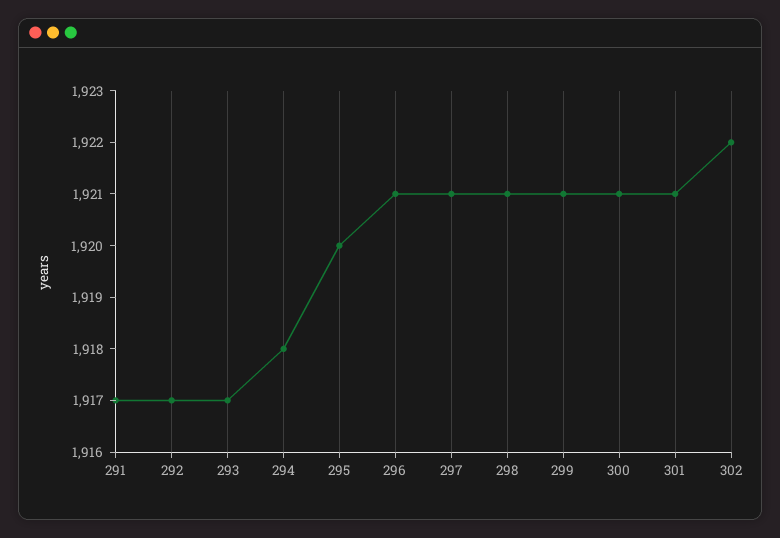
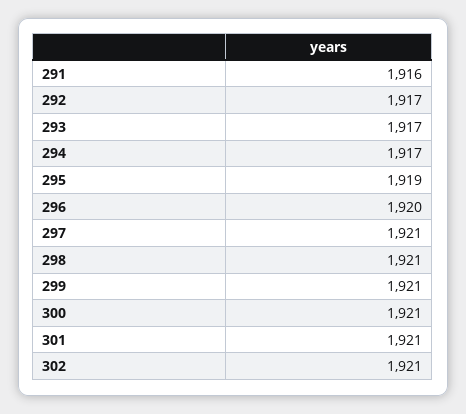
291: 1917 -> 1916
294: 1918 -> 1917
295: 1920 -> 1919
296: 1921 -> 1920
302: 1922 -> 1921

